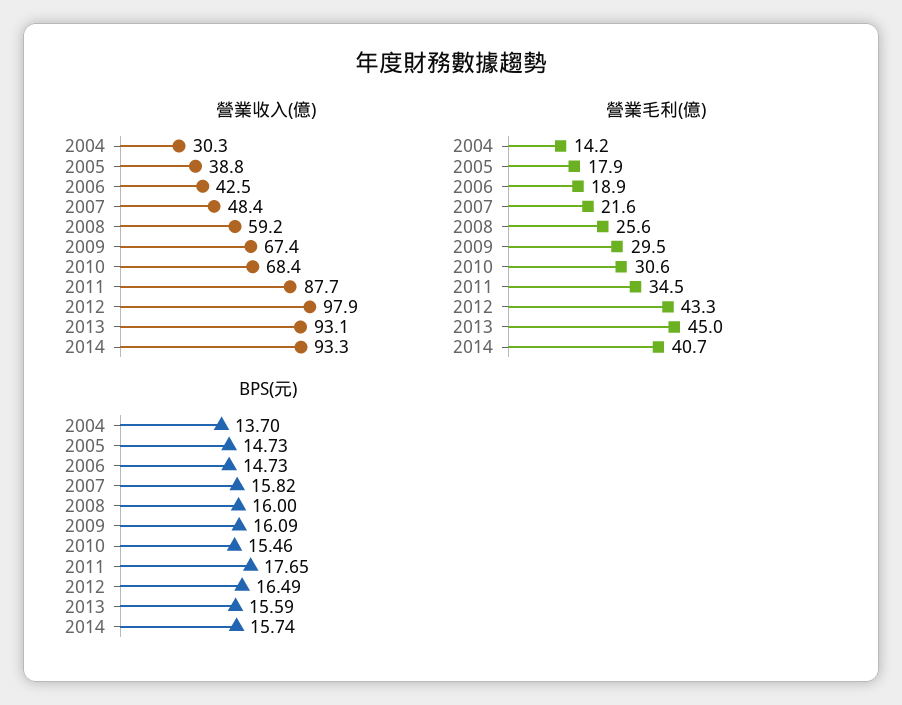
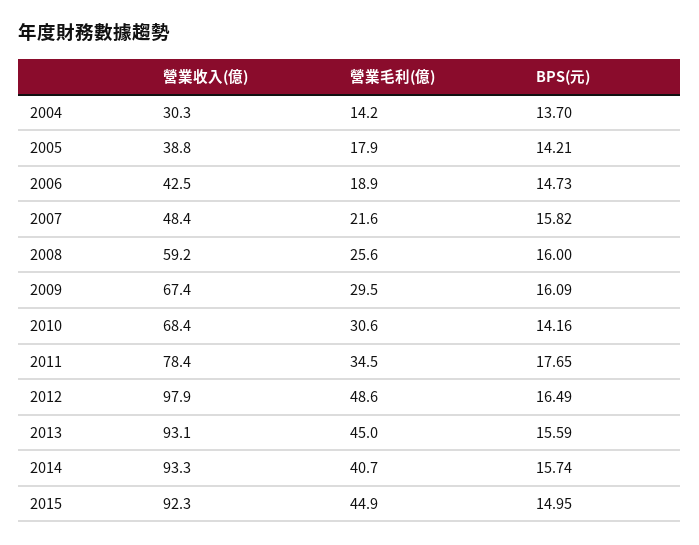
營業收入(億), 2011: 87.7 -> 78.4
營業毛利(億), 2012: 43.3 -> 48.6
BPS(元), 2005: 14.73 -> 14.21
BPS(元), 2010: 15.46 -> 14.16
營業收入(億), 2015: none -> 92.3
營業毛利(億), 2015: none -> 44.9
BPS(元), 2015: none -> 14.95

